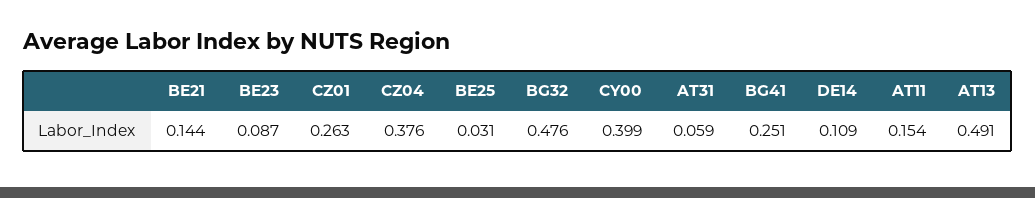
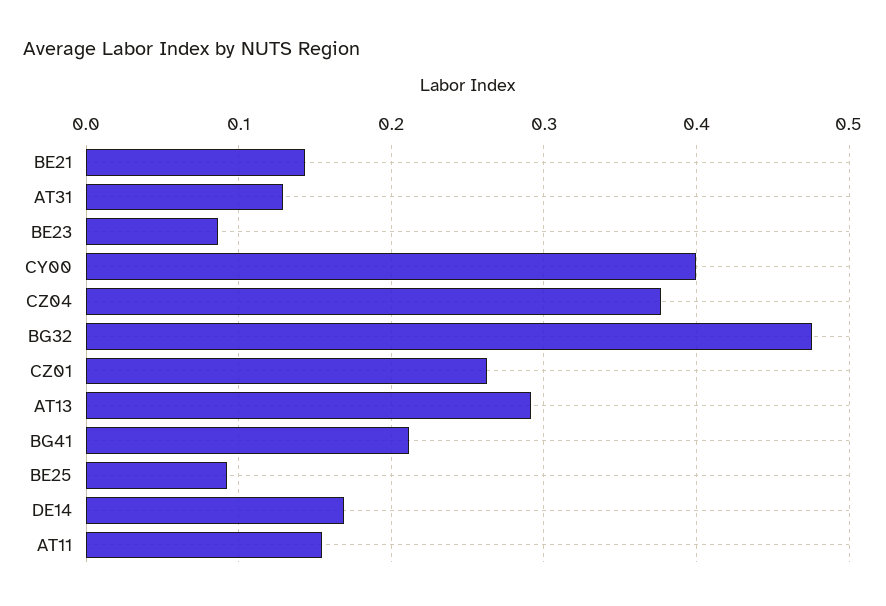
BE25: 0.031 -> 0.09
AT31: 0.059 -> 0.13
BG41: 0.251 -> 0.21
DE14: 0.109 -> 0.17
AT13: 0.491 -> 0.29

